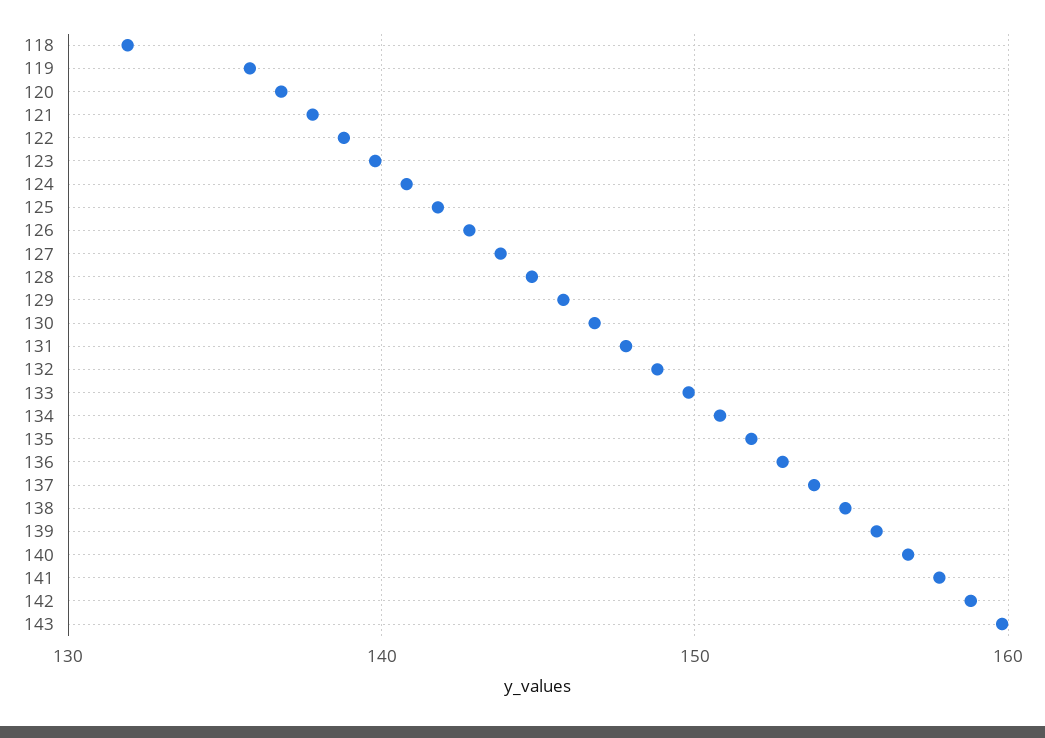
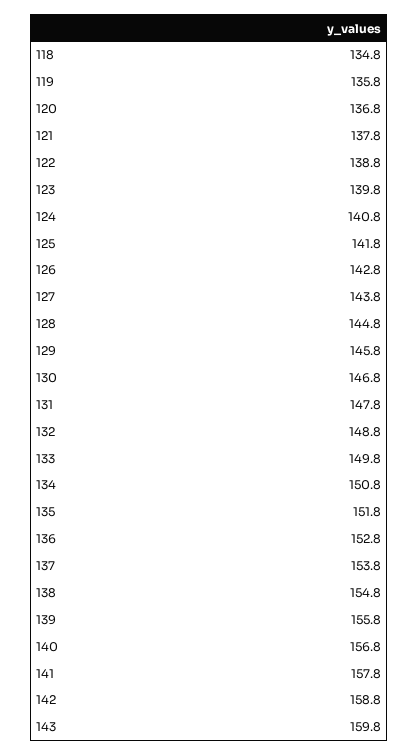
118: 132 -> 134.8

